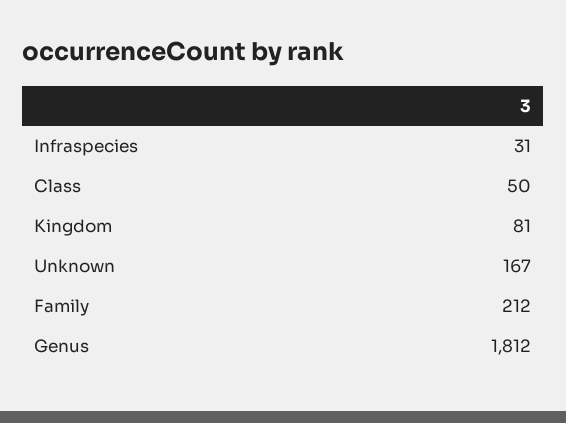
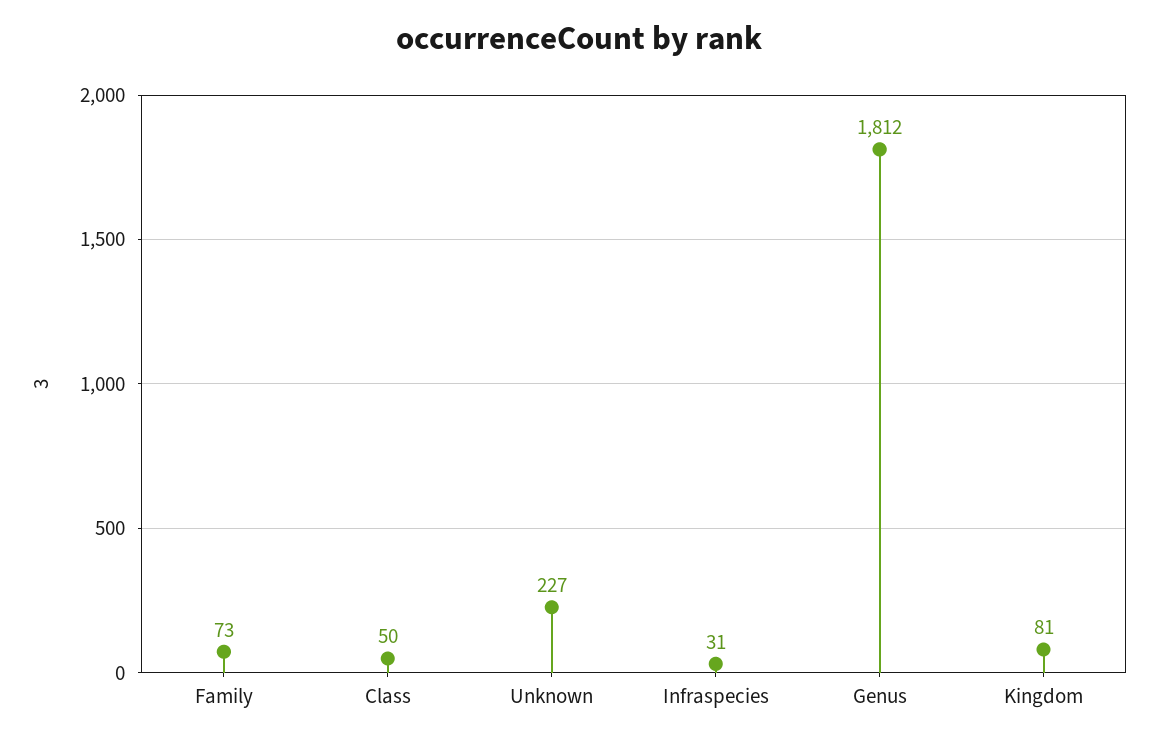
Unknown: 167 -> 227
Family: 212 -> 73

